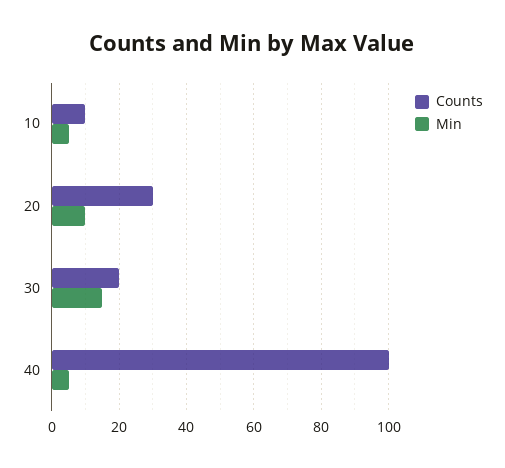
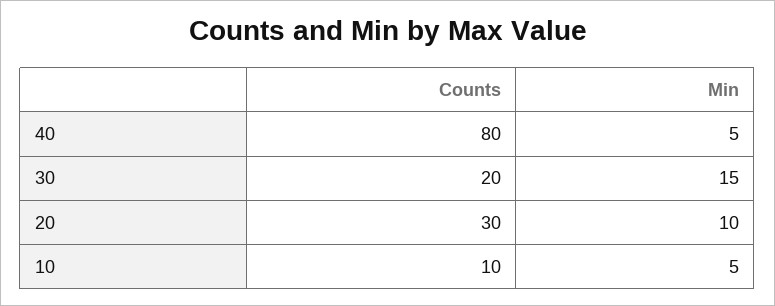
Counts, 40: 100 -> 80

